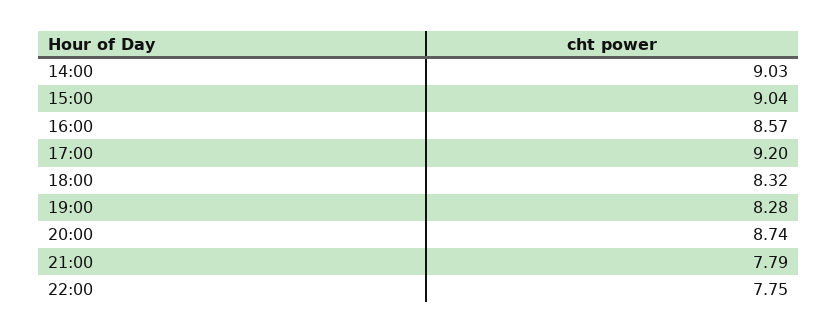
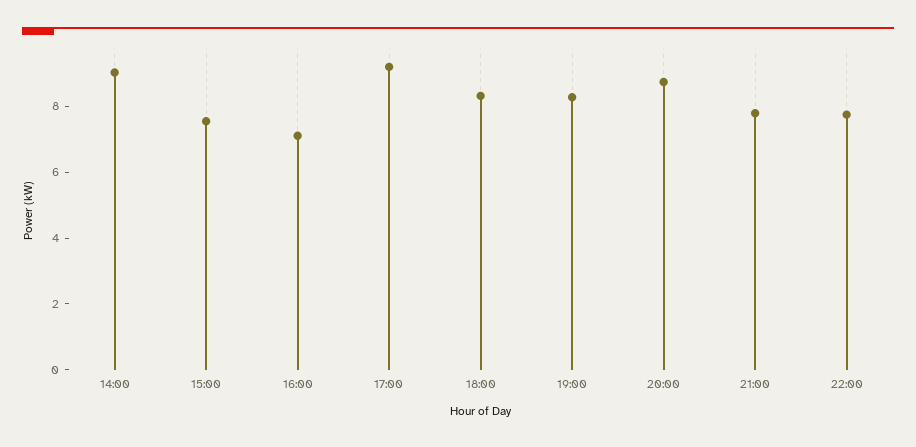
15:00: 9.04 -> 7.5
16:00: 8.57 -> 7

